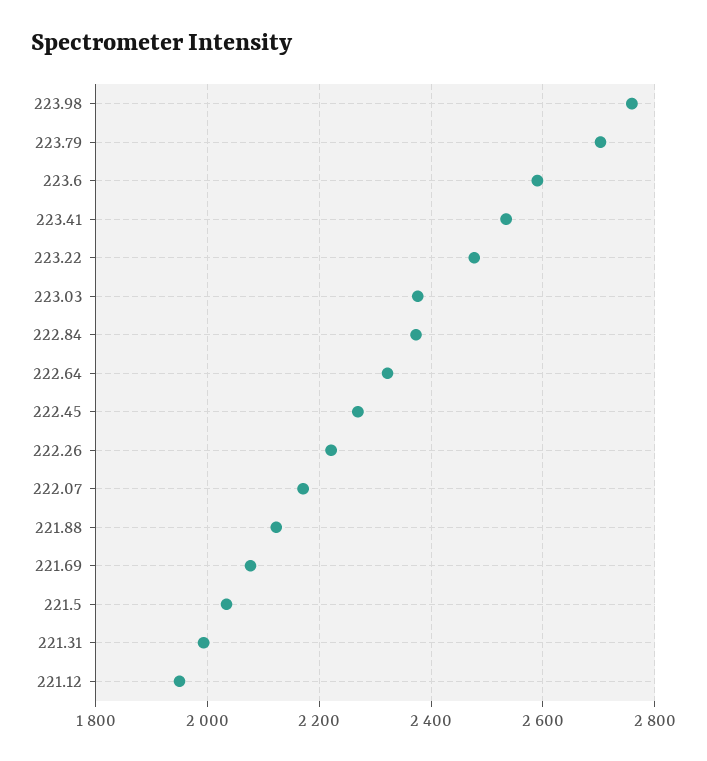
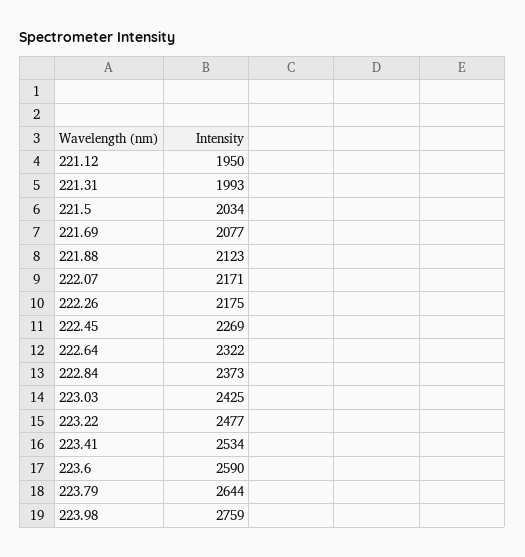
223.79: 2700 -> 2644
223.03: 2380 -> 2425
222.26: 2220 -> 2175

